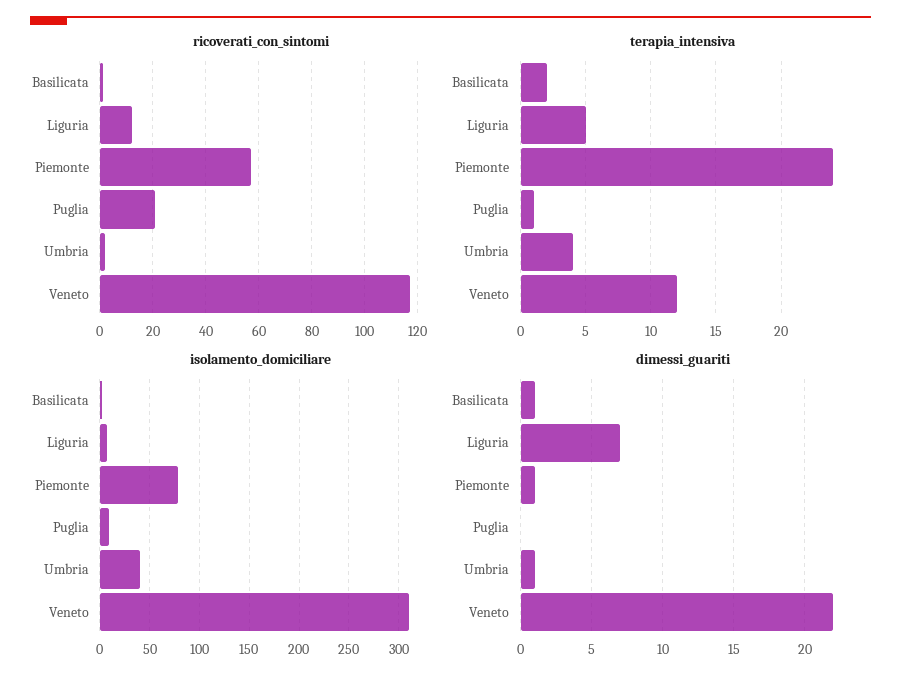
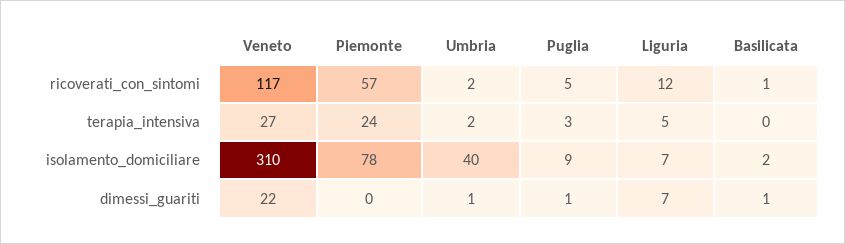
ricoverati_con_sintomi, Puglia: 20 -> 5
terapia_intensiva, Basilicata: 2 -> 0
terapia_intensiva, Puglia: 1 -> 3
terapia_intensiva, Umbria: 4 -> 2
terapia_intensiva, Veneto: 12 -> 27
dimessi_guariti, Piemonte: 1 -> 0
dimessi_guariti, Puglia: 0 -> 1

